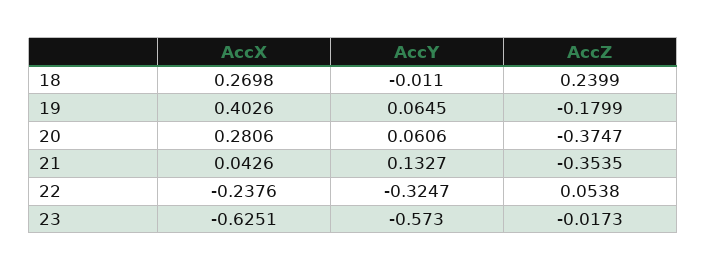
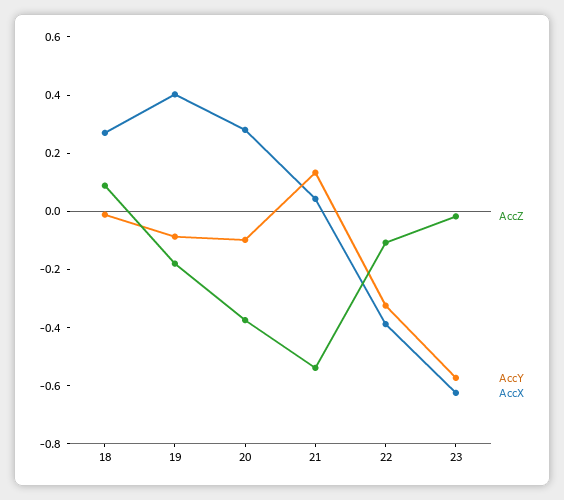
AccZ, 18: 0.2399 -> 0.1
AccY, 19: 0.0645 -> -0.1
AccY, 20: 0.0606 -> -0.1
AccZ, 21: -0.3535 -> -0.55
AccX, 22: -0.2376 -> -0.4
AccZ, 22: 0.0538 -> -0.1

